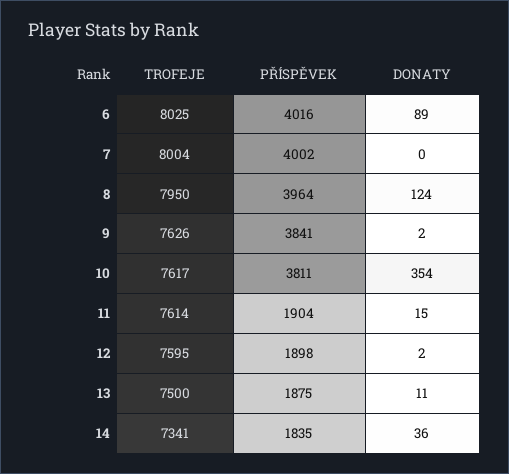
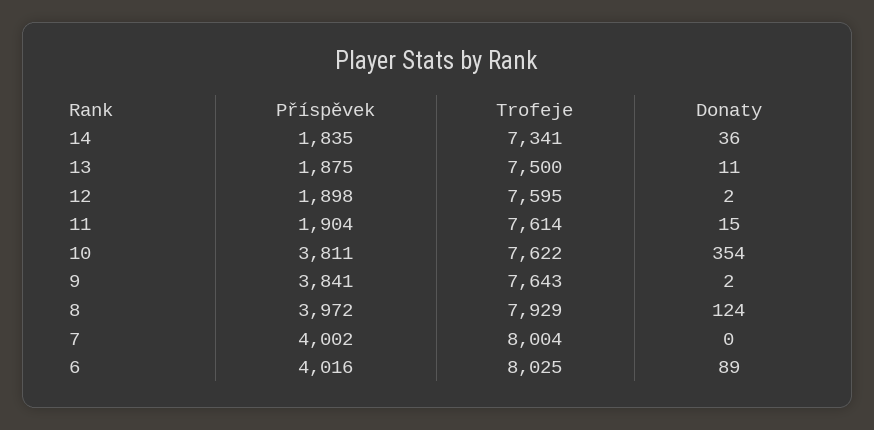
TROFEJE, 8: 7950 -> 7929
PŘÍSPĚVEK, 8: 3964 -> 3972
TROFEJE, 9: 7626 -> 7643
TROFEJE, 10: 7617 -> 7622

